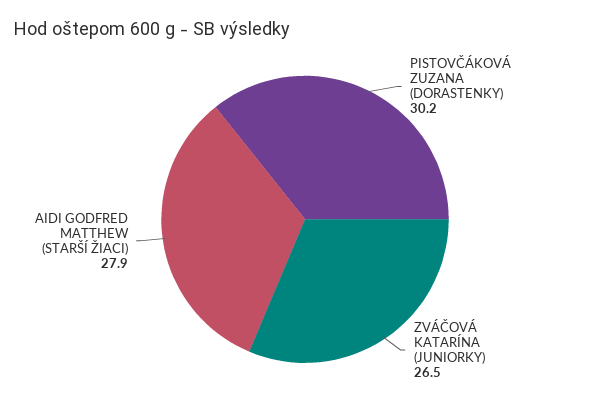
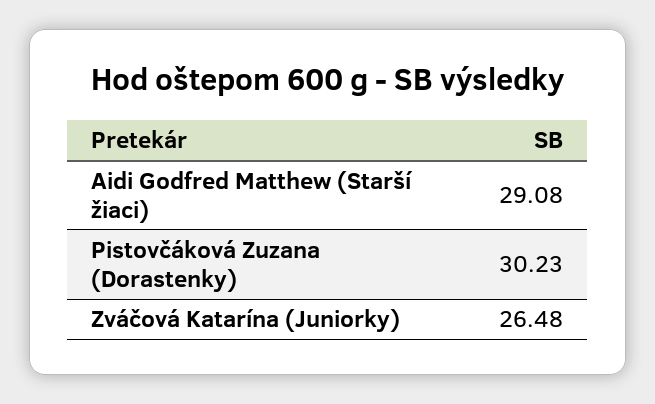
AIDI GODFRED MATTHEW (STARŠÍ ŽIACI): 27.9 -> 29.08

